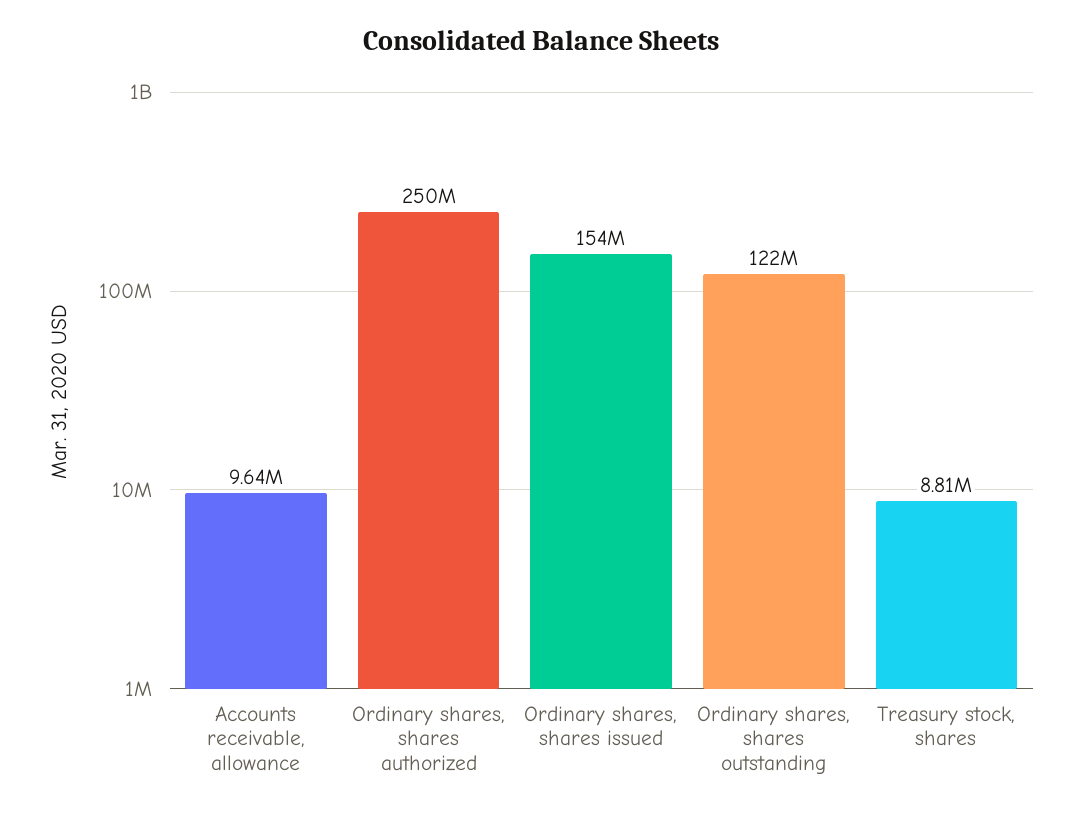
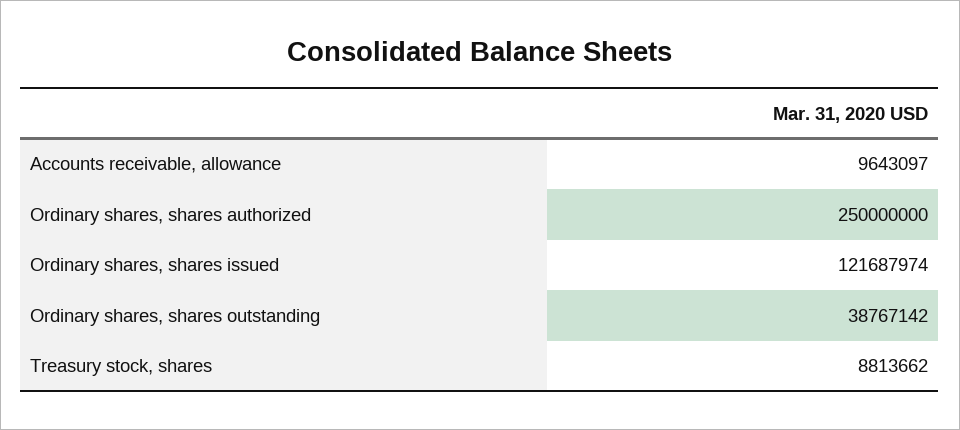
Ordinary shares, shares issued: 154000000 -> 121687974
Ordinary shares, shares outstanding: 122000000 -> 38767142

